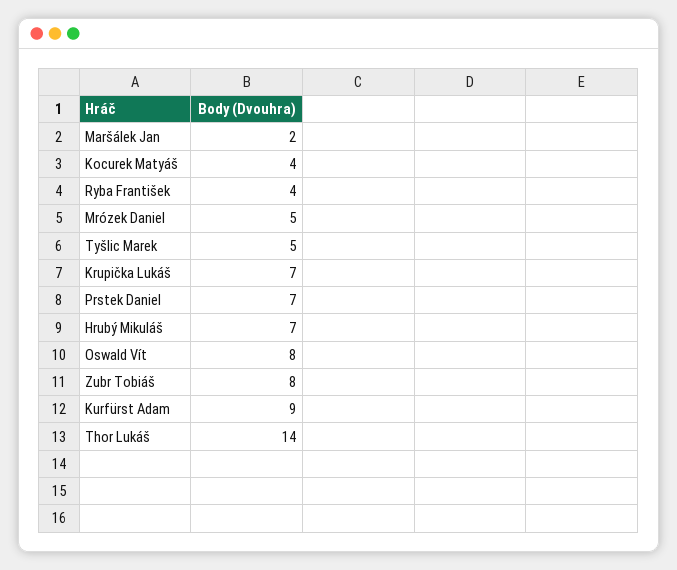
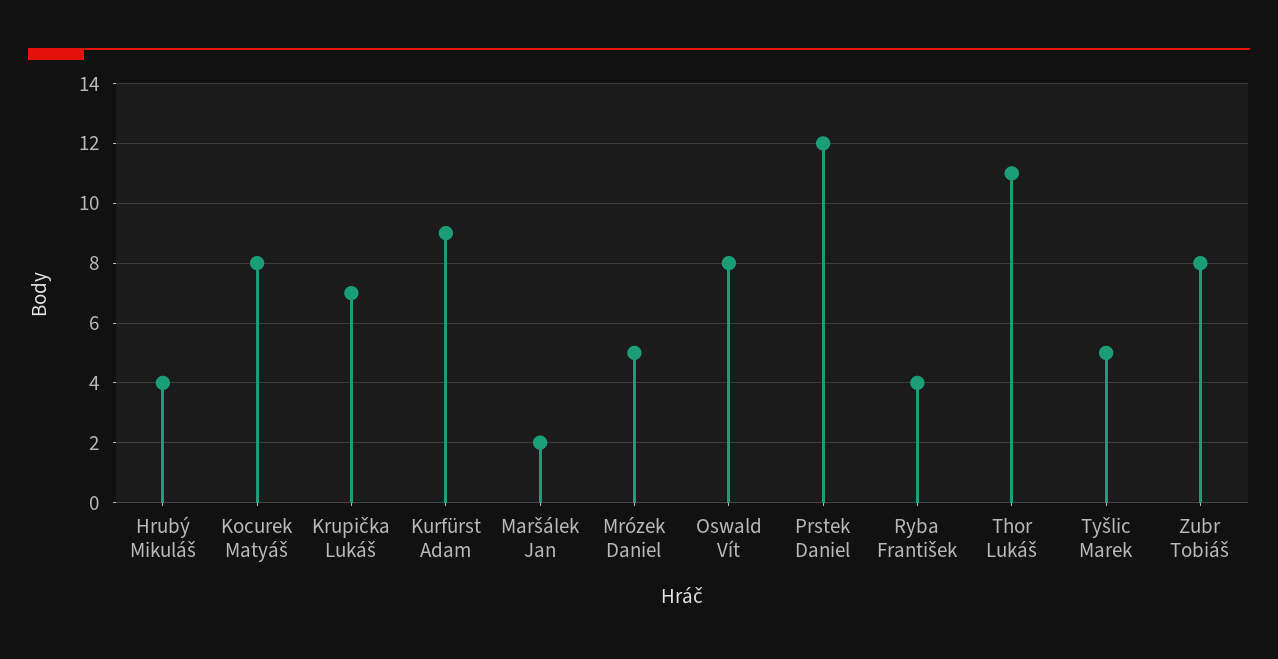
Kocurek Matyáš: 4 -> 8
Prstek Daniel: 7 -> 12
Hrubý Mikuláš: 7 -> 4
Thor Lukáš: 14 -> 11

